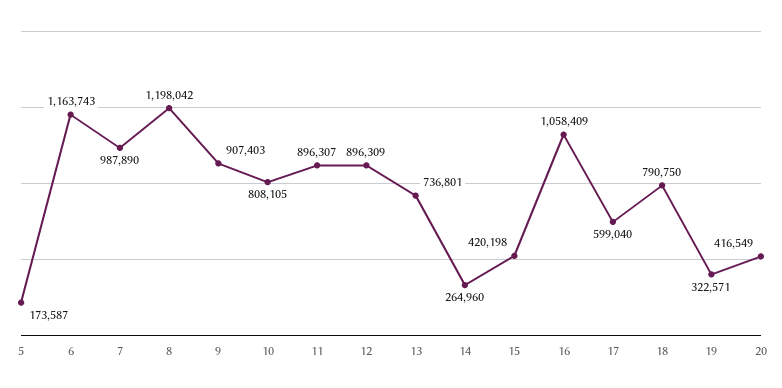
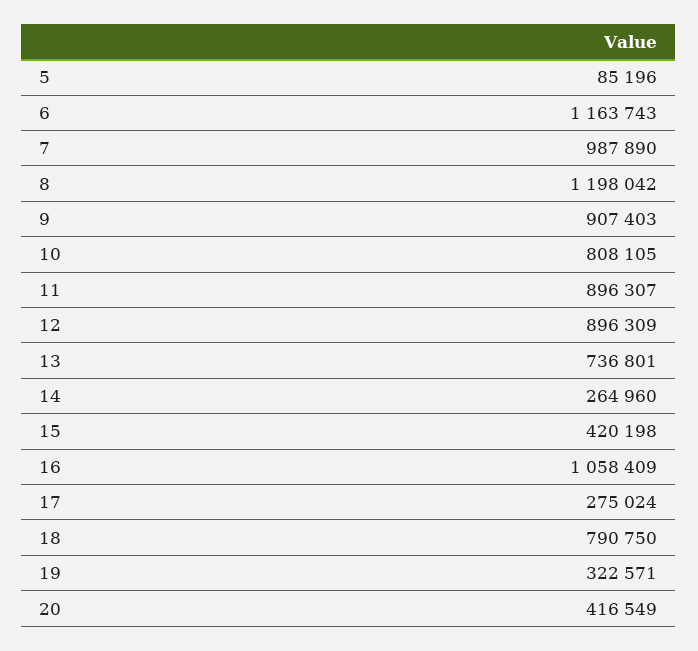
5: 173587 -> 85196
17: 599040 -> 275024

